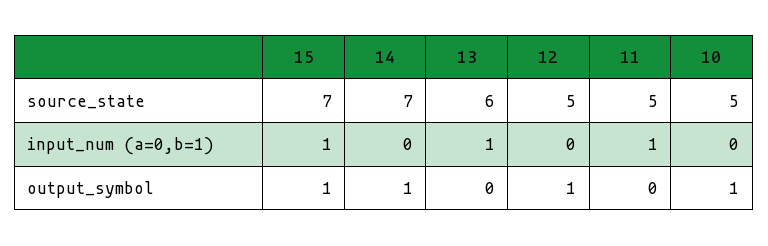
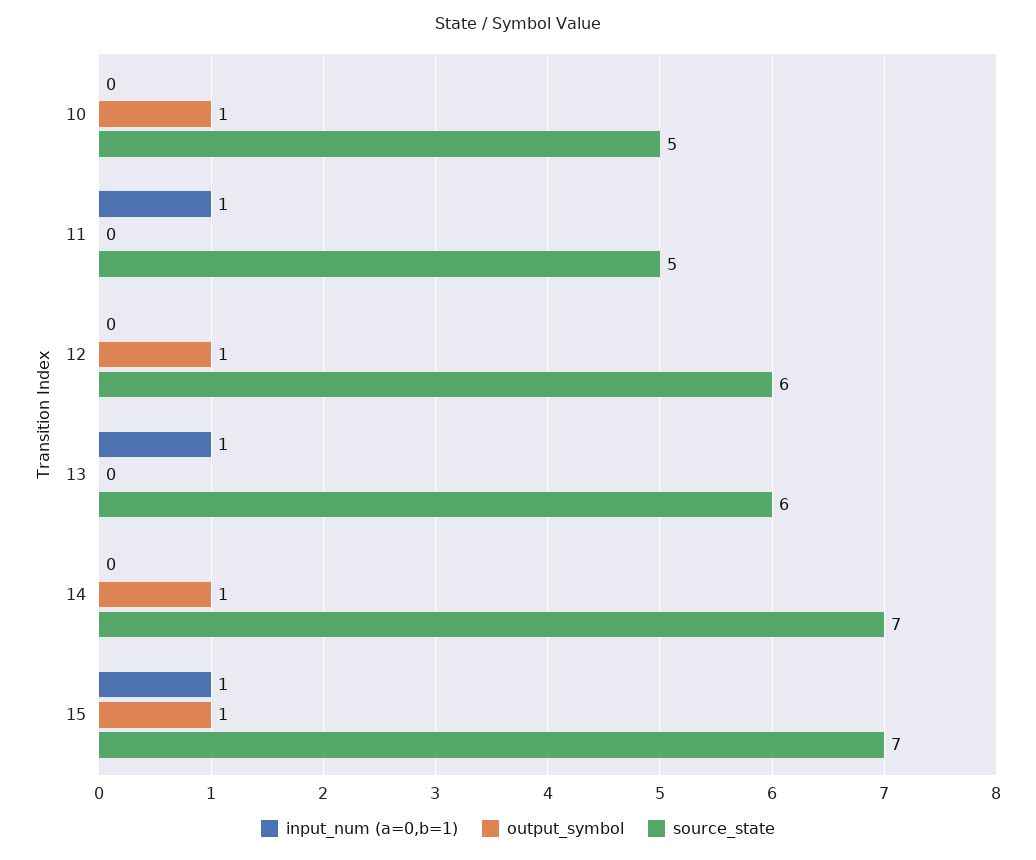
source_state, 12: 5 -> 6

